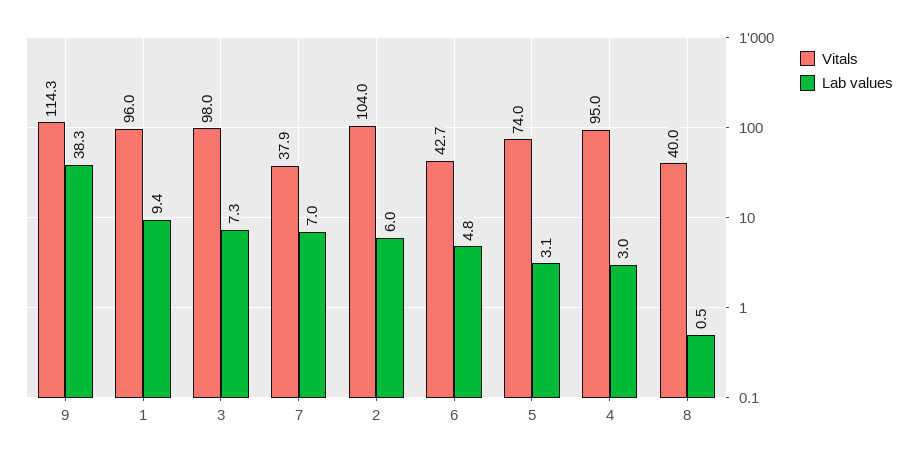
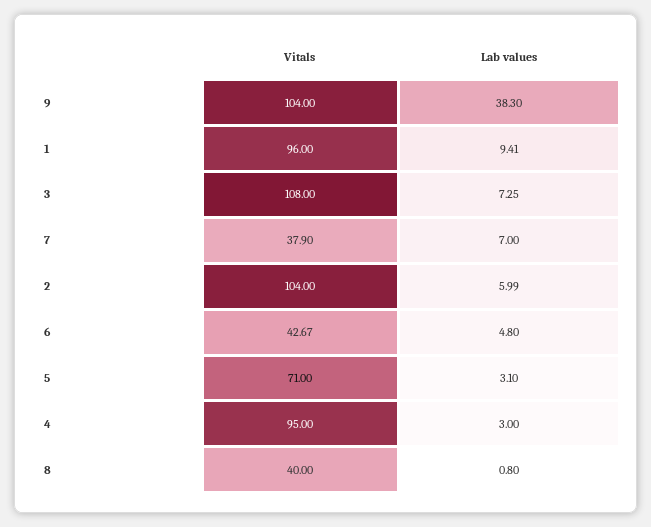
Vitals, 9: 114.3 -> 104
Vitals, 3: 98 -> 108
Vitals, 5: 74 -> 71
Lab values, 8: 0.5 -> 0.8

